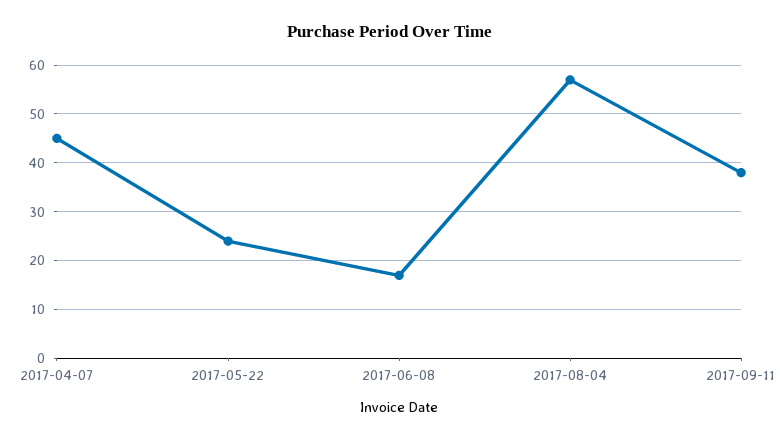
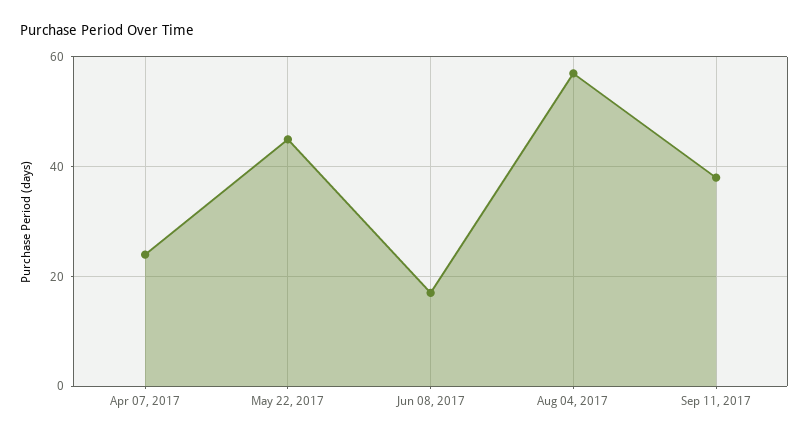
2017-04-07: 45 -> 25
2017-05-22: 25 -> 45

